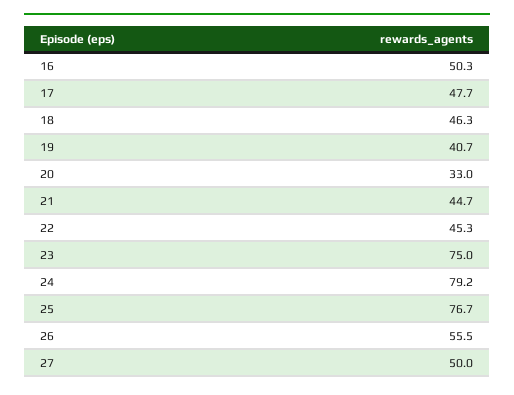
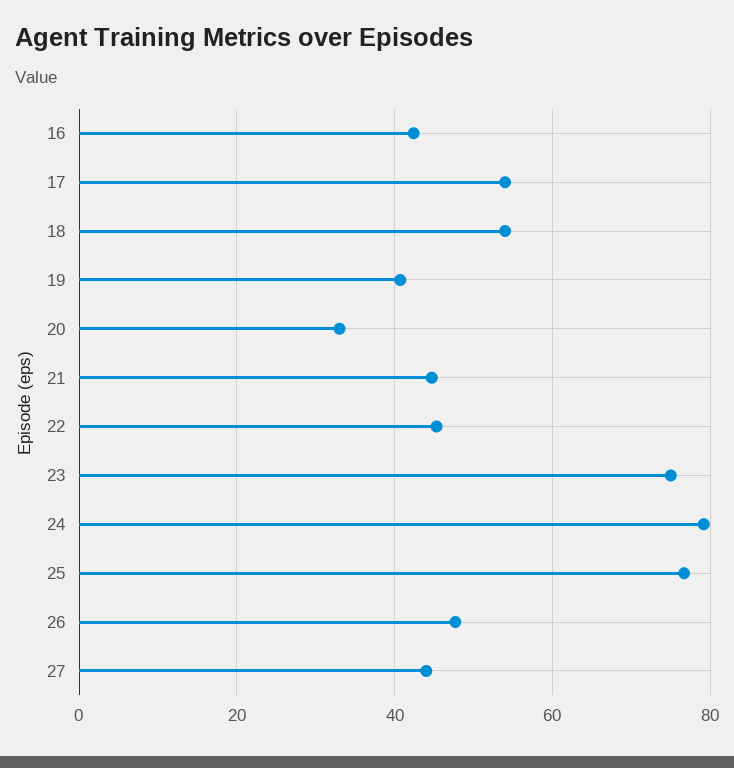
16: 50.3 -> 42
17: 47.7 -> 54
18: 46.3 -> 54
26: 55.5 -> 48
27: 50 -> 44

